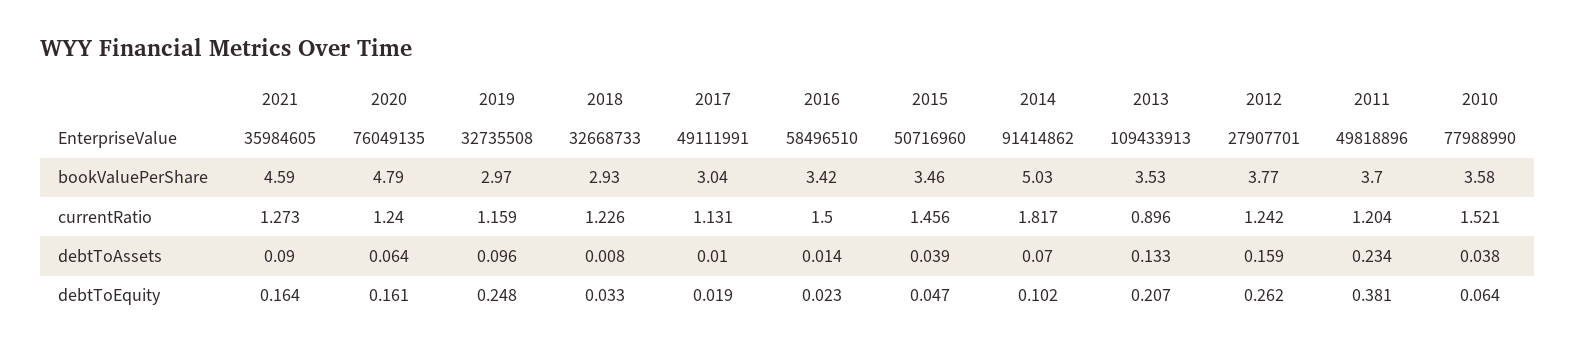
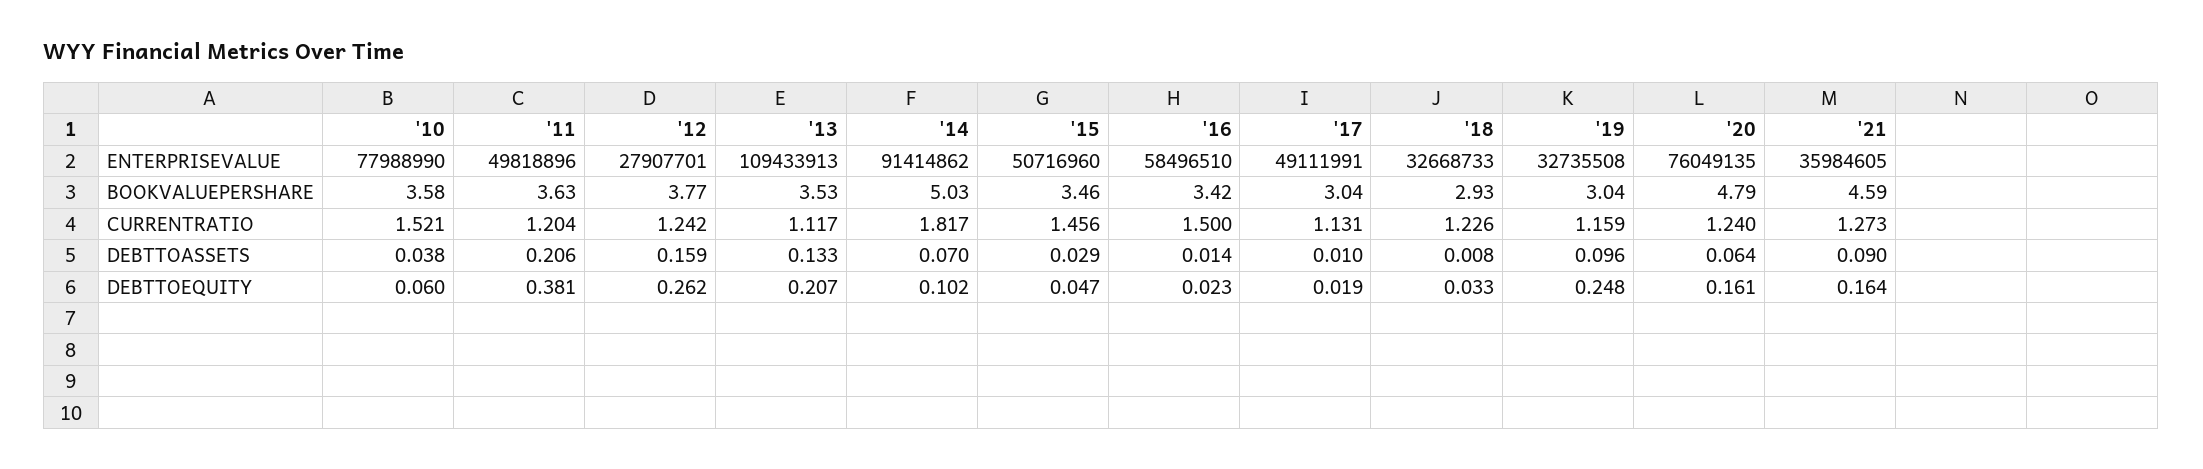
2019, bookValuePerShare: 2.97 -> 3.04
2011, bookValuePerShare: 3.7 -> 3.63
2013, currentRatio: 0.896 -> 1.117
2015, debtToAssets: 0.039 -> 0.029
2011, debtToAssets: 0.234 -> 0.206
2010, debtToEquity: 0.064 -> 0.06

